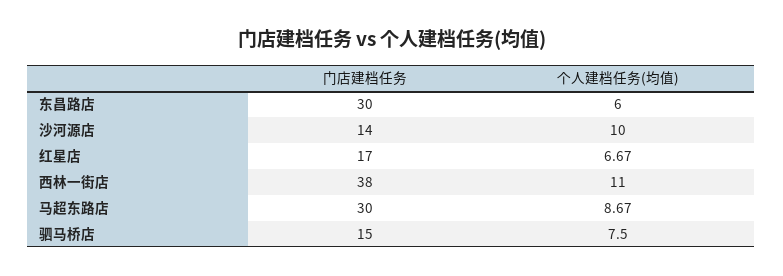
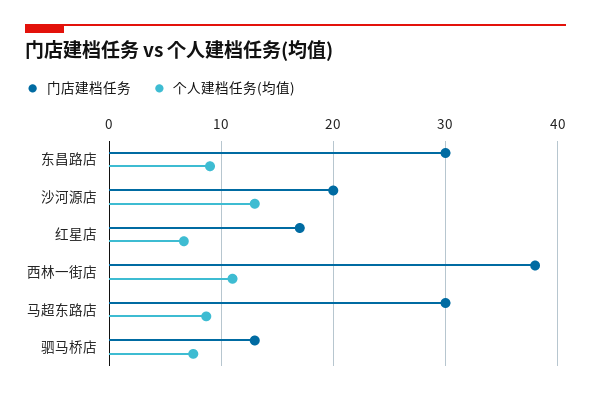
个人建档任务(均值), 东昌路店: 6 -> 9
门店建档任务, 沙河源店: 14 -> 20
个人建档任务(均值), 沙河源店: 10 -> 13
门店建档任务, 驷马桥店: 15 -> 13

